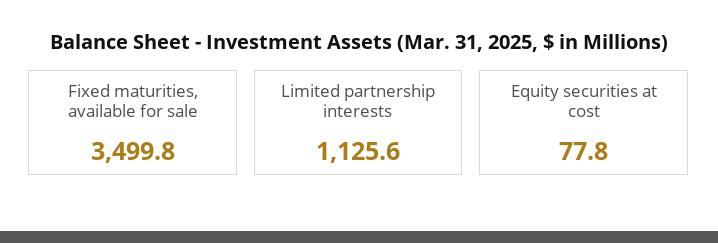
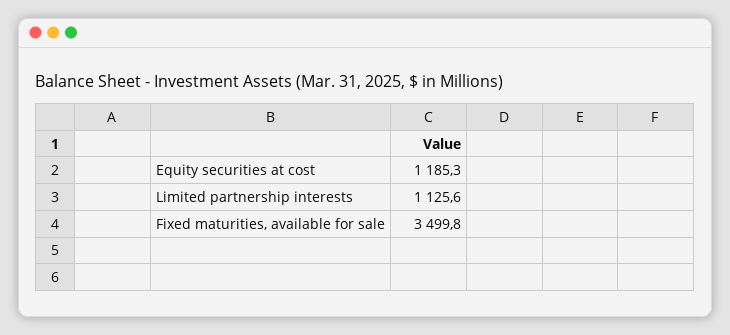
Equity securities at cost: 77.8 -> 1185.3

